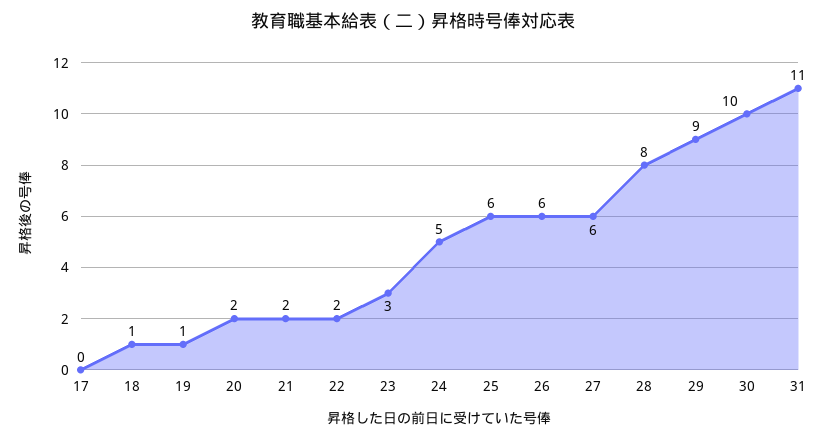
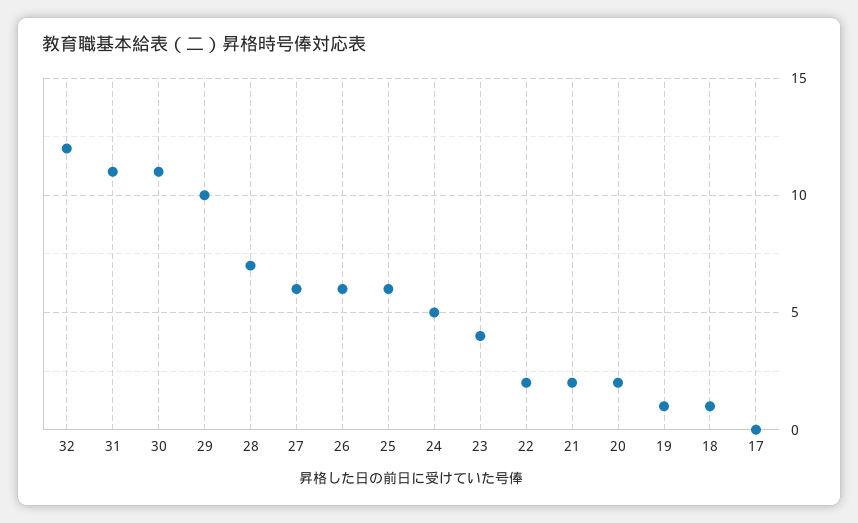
23: 3 -> 4
28: 8 -> 7
29: 9 -> 10
30: 10 -> 11
32: none -> 12

